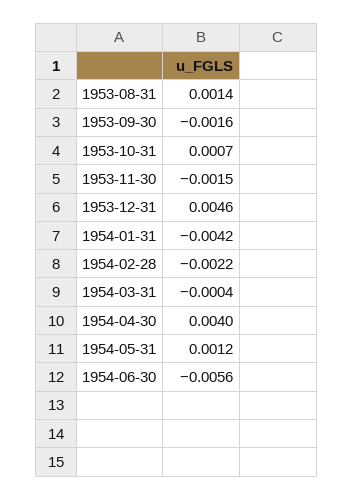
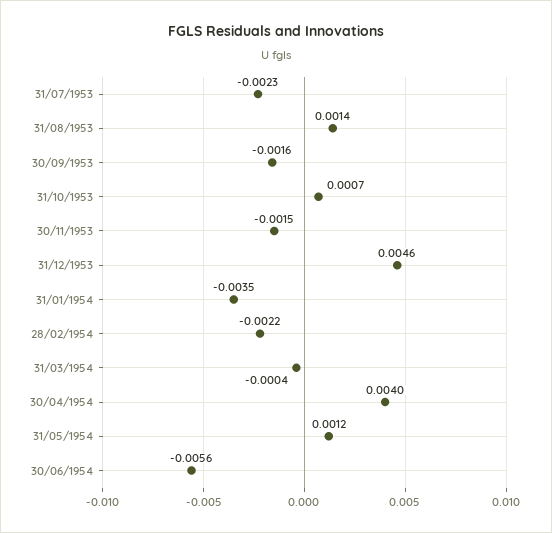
1954-01-31: -0.0042 -> -0.0035
31/07/1953: none -> -0.0023

